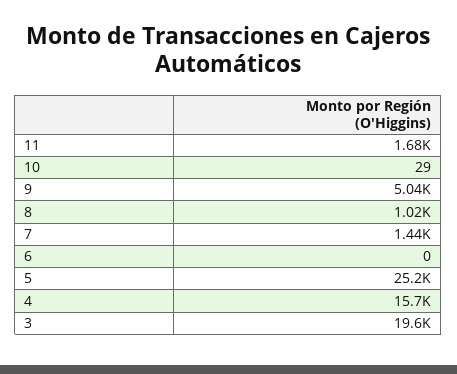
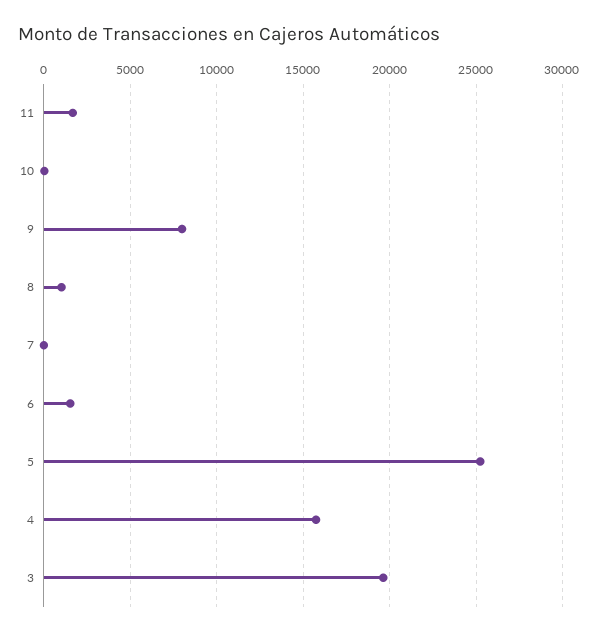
9: 5040 -> 8000
7: 1440 -> 0
6: 0 -> 1500

